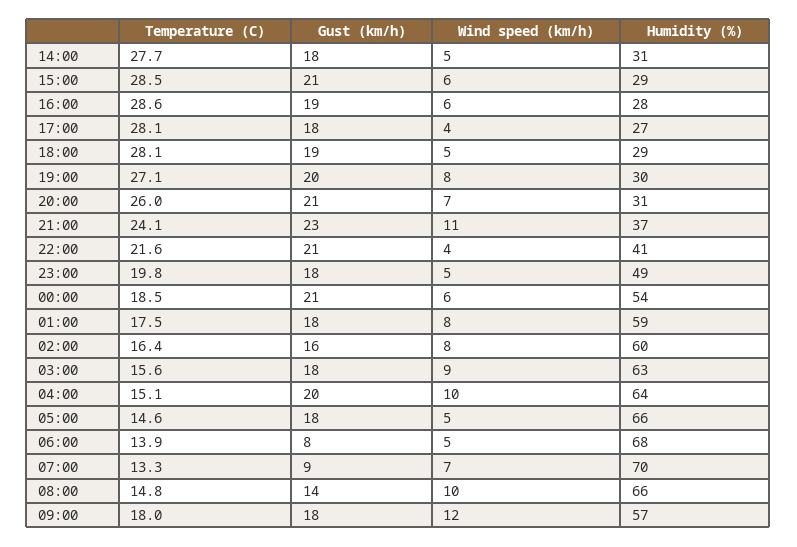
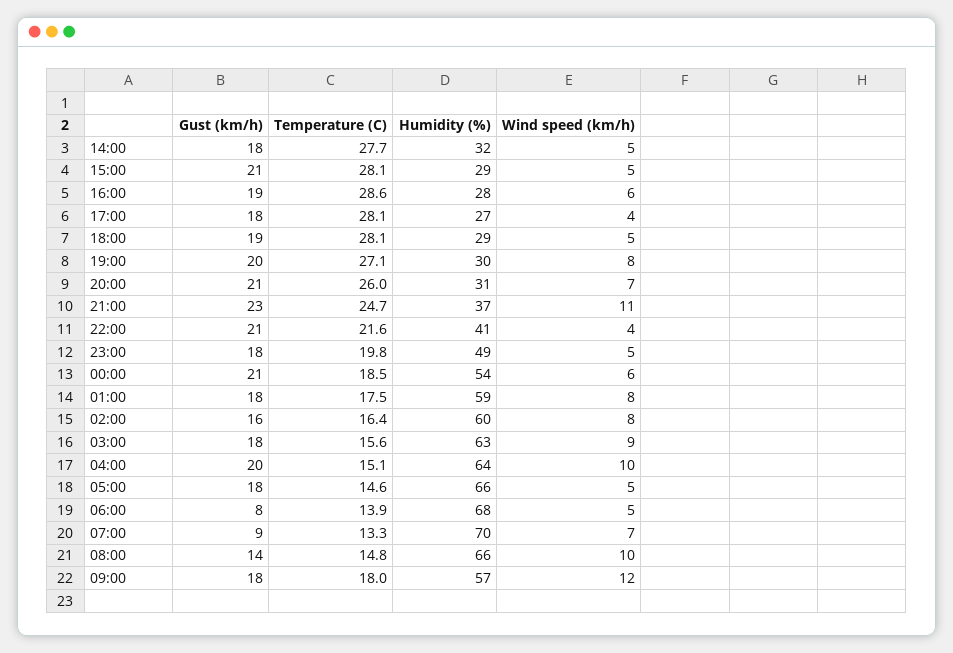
Humidity (%), 14:00: 31 -> 32
Temperature (C), 15:00: 28.5 -> 28.1
Wind speed (km/h), 15:00: 6 -> 5
Temperature (C), 21:00: 24.1 -> 24.7

